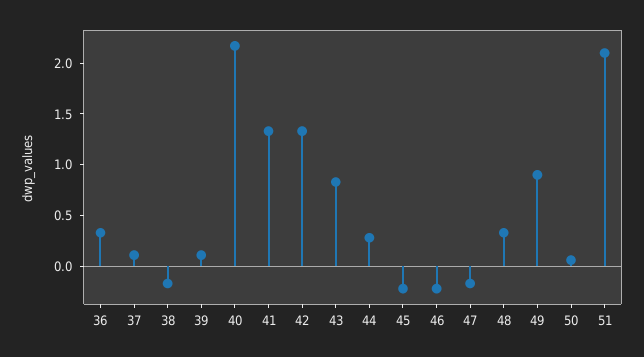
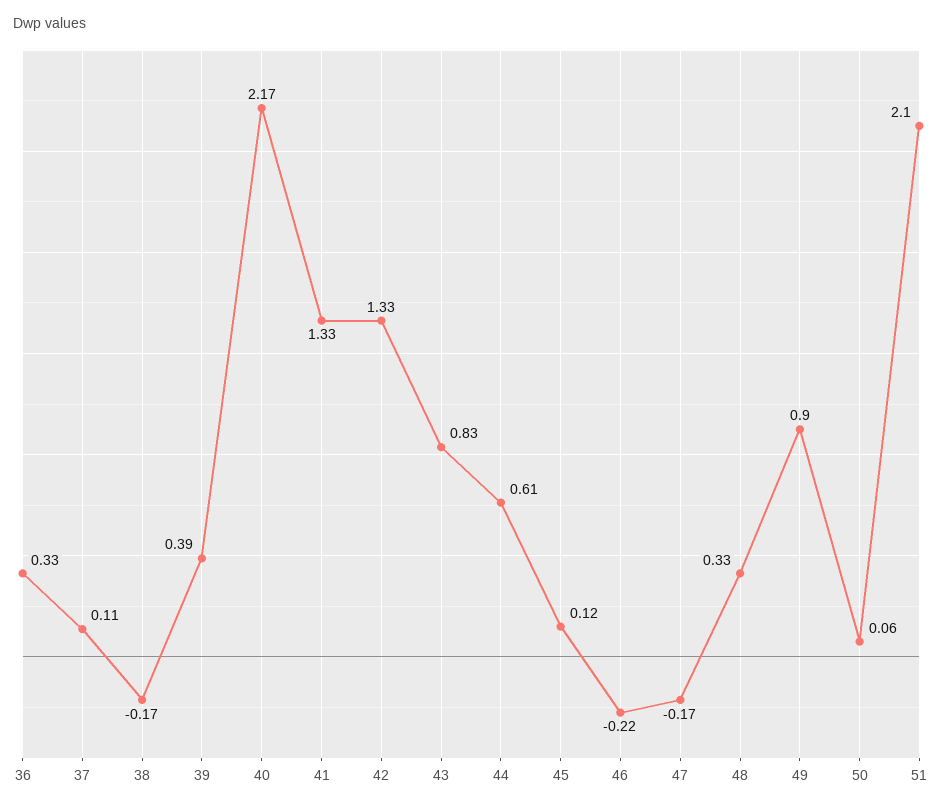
39: 0.1 -> 0.39
44: 0.3 -> 0.61
45: -0.2 -> 0.12

